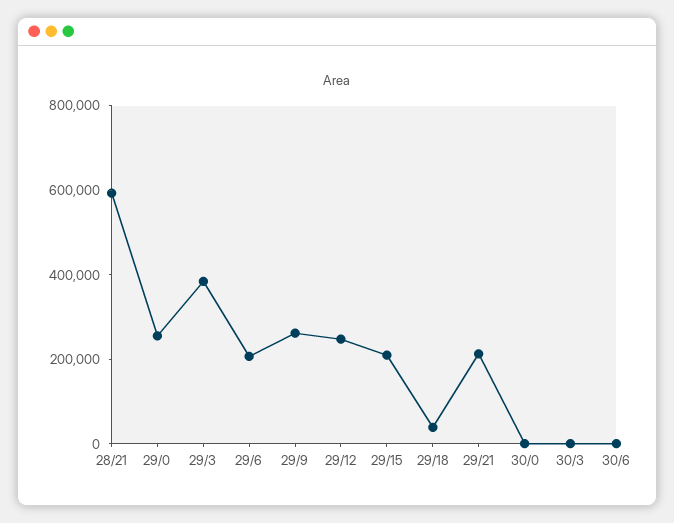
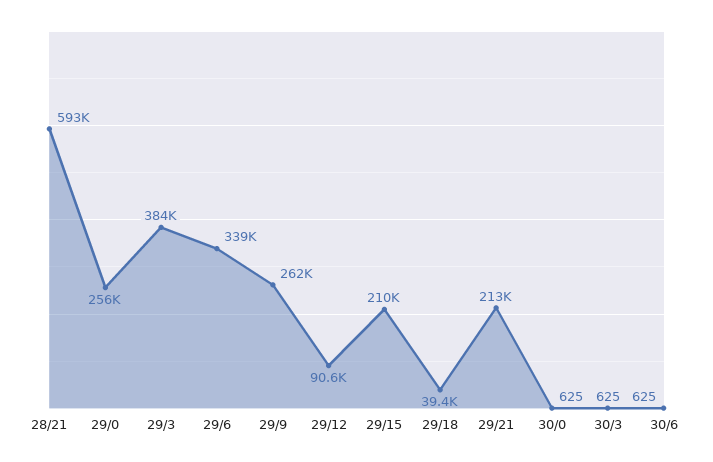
29/6: 200000 -> 339000
29/12: 250000 -> 90600

